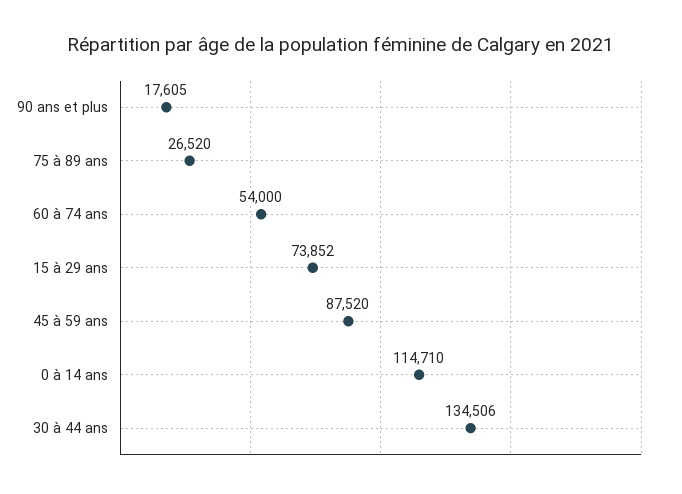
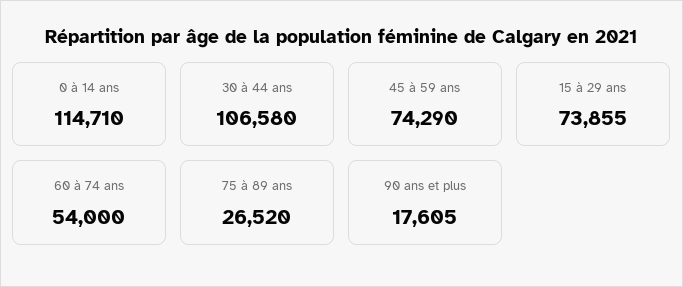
15 à 29 ans: 73852 -> 73855
45 à 59 ans: 87520 -> 74290
30 à 44 ans: 134506 -> 106580

